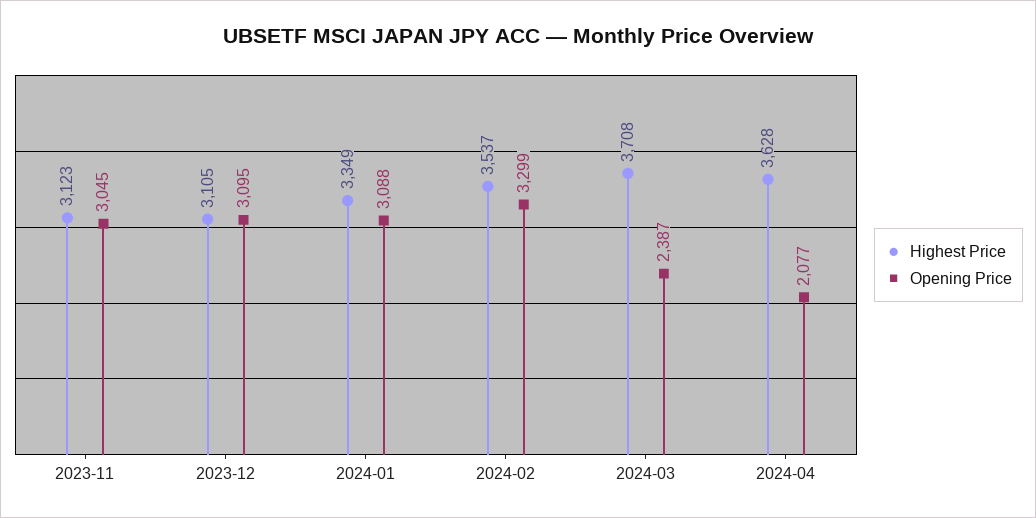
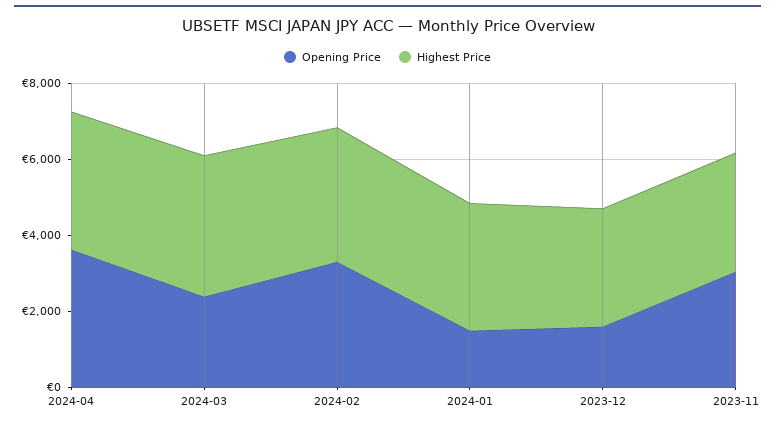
Opening Price, 2023-12: 3095 -> 1500
Opening Price, 2024-01: 3088 -> 1500
Opening Price, 2024-04: 2077 -> 3500

